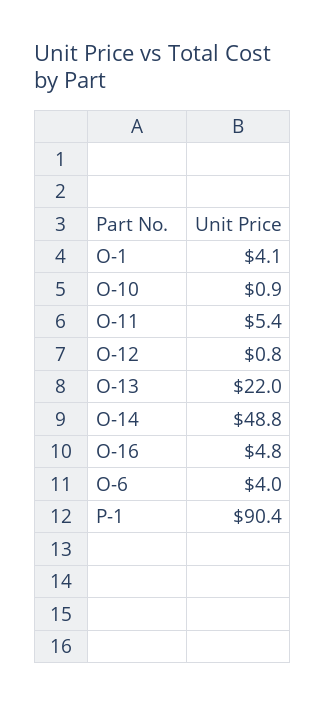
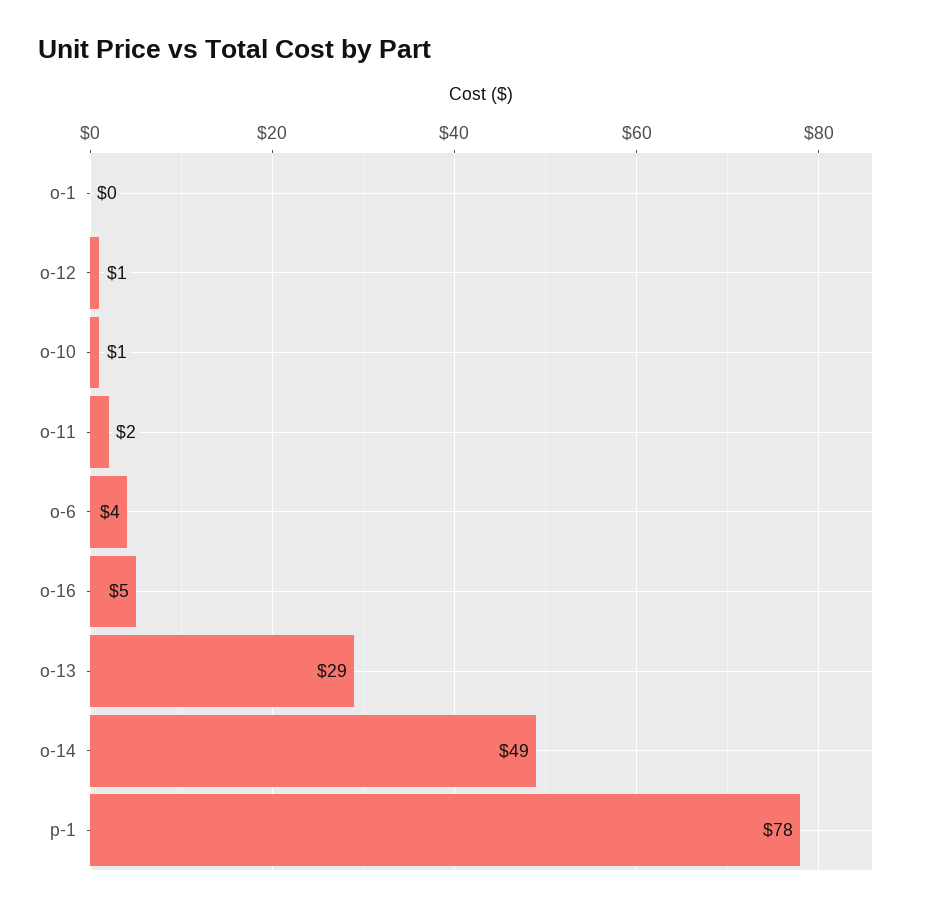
O-1: 4.1 -> 0
O-11: 5.4 -> 2
O-13: 22 -> 29
P-1: 90.4 -> 78

